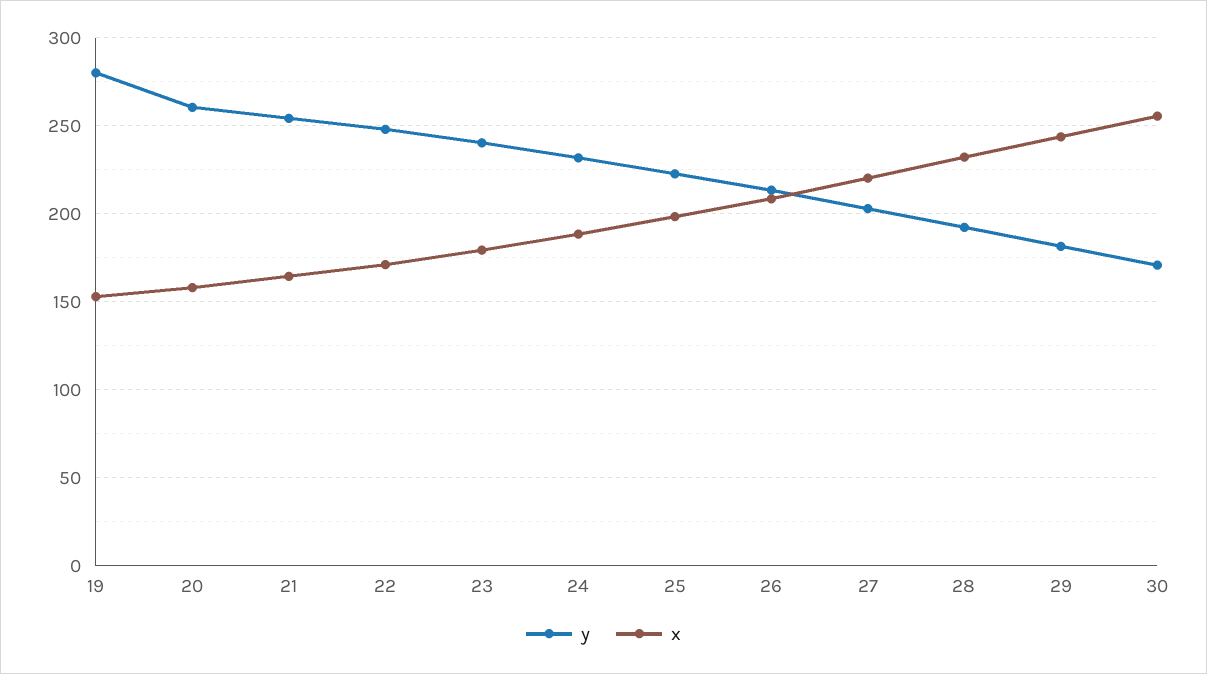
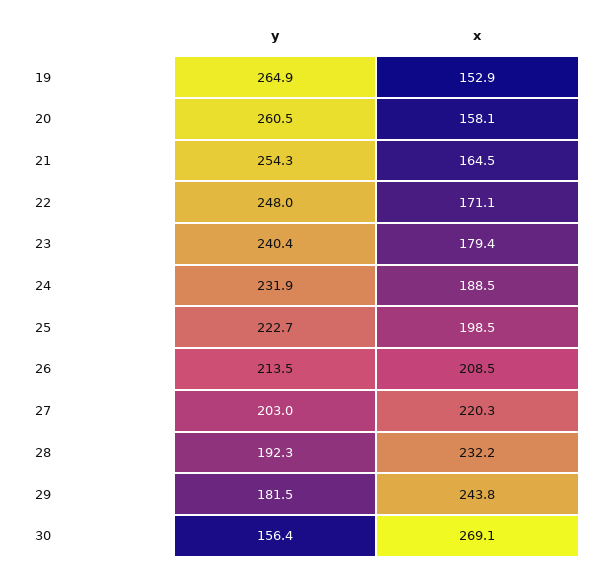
y, 19: 280 -> 264.9
y, 30: 170 -> 156.4
x, 30: 255 -> 269.1

